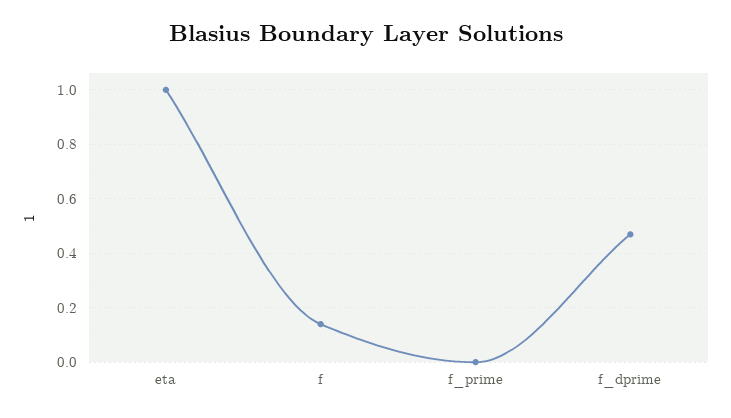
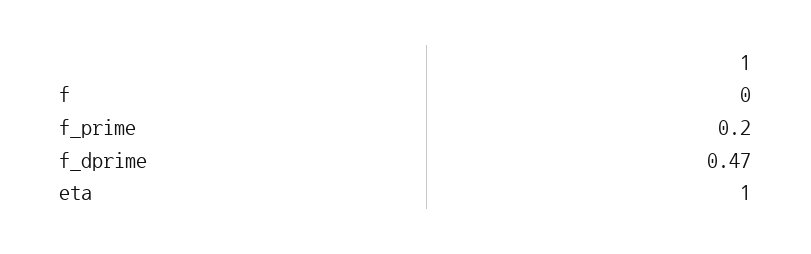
f: 0.15 -> 0
f_prime: 0 -> 0.2

